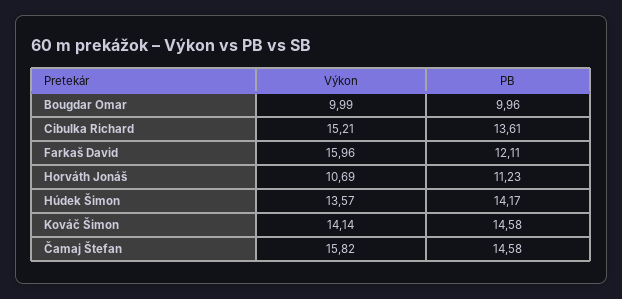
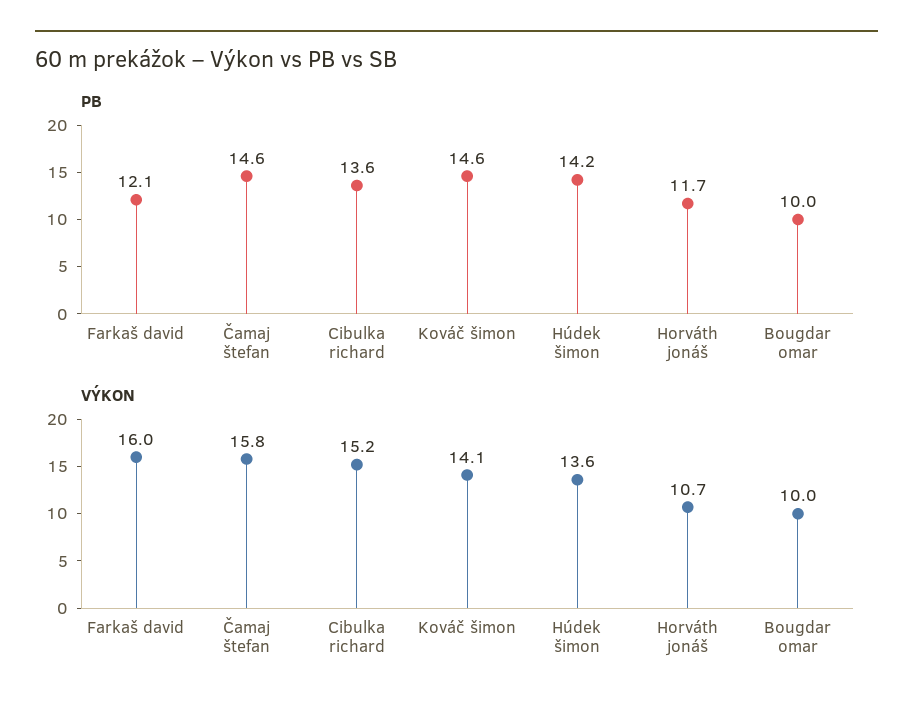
PB, Horváth Jonáš: 11.23 -> 11.7

